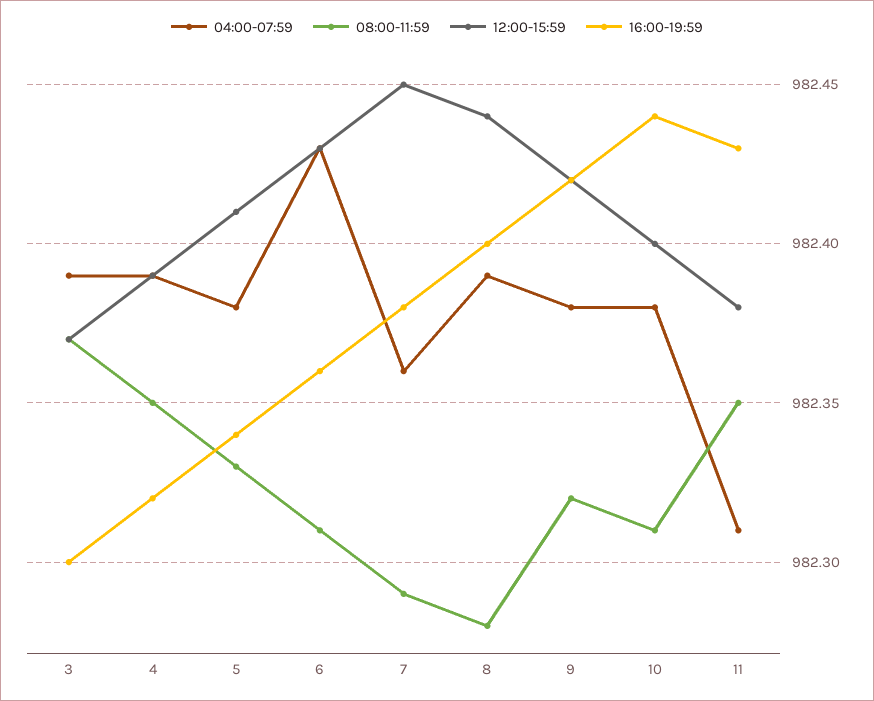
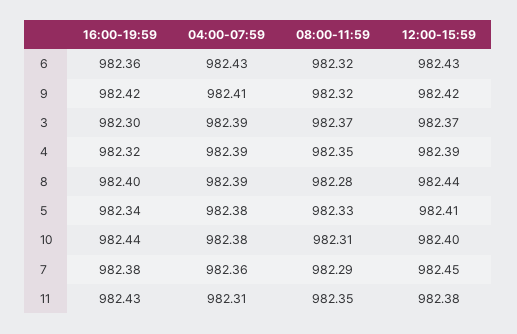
08:00-11:59, 6: 982.31 -> 982.32
04:00-07:59, 9: 982.38 -> 982.41

